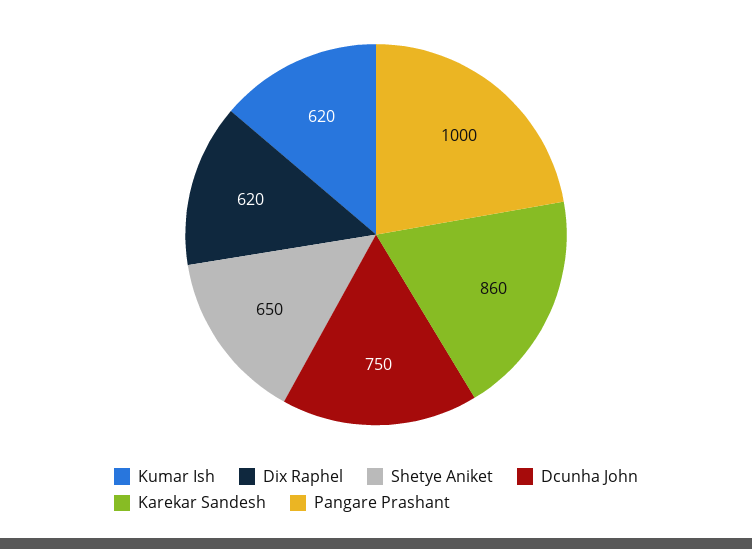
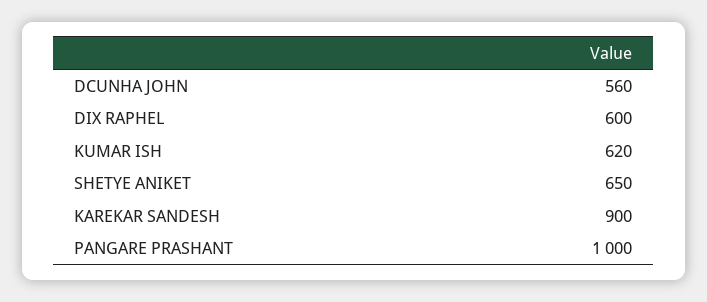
Dix Raphel: 620 -> 600
Dcunha John: 750 -> 560
Karekar Sandesh: 860 -> 900

